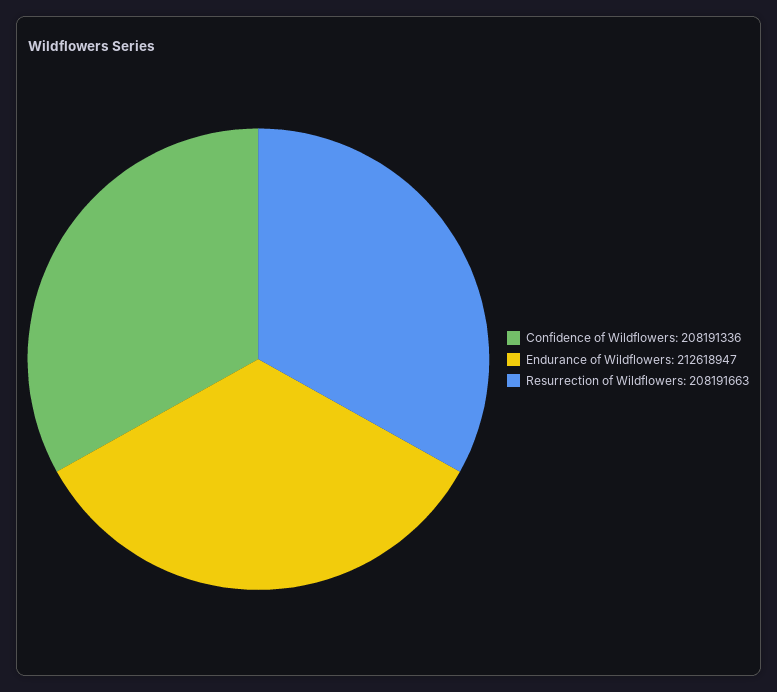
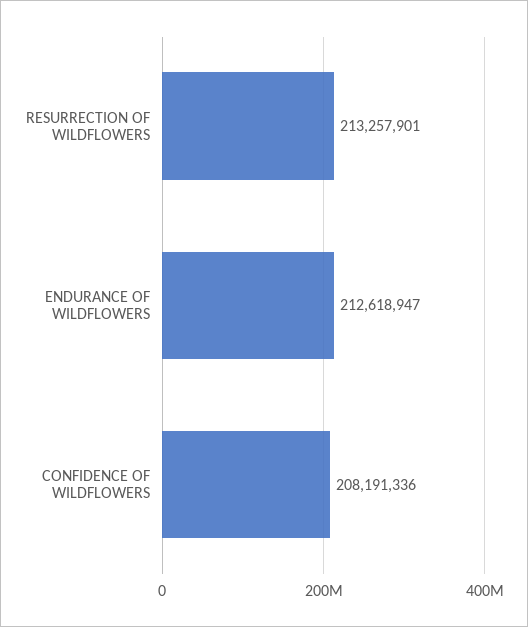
Resurrection of Wildflowers: 208191663 -> 213257901

